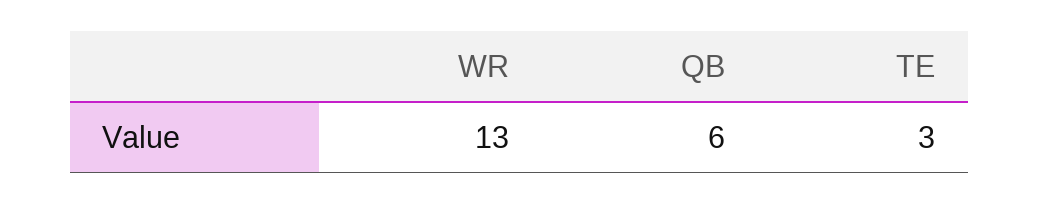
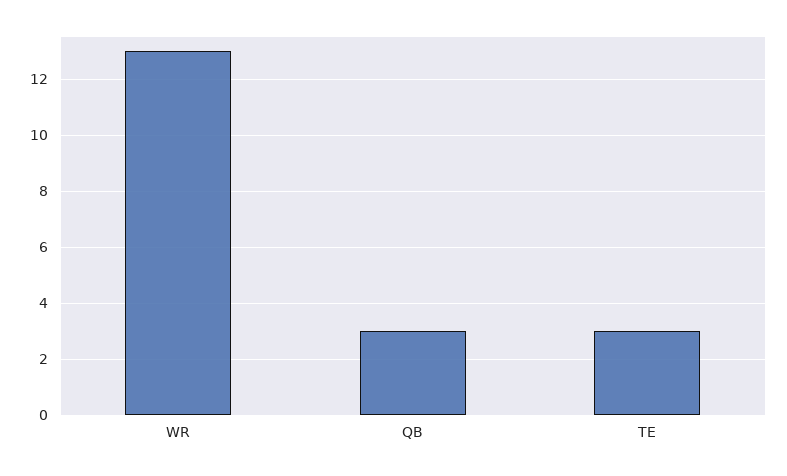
QB: 6 -> 3

